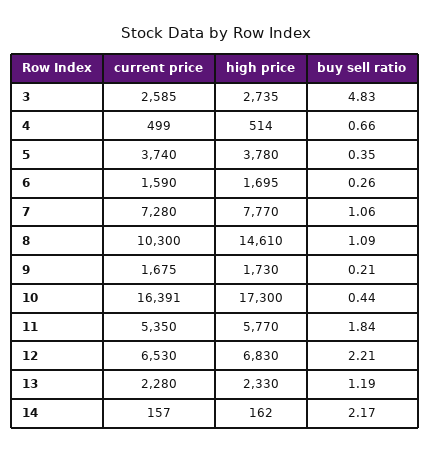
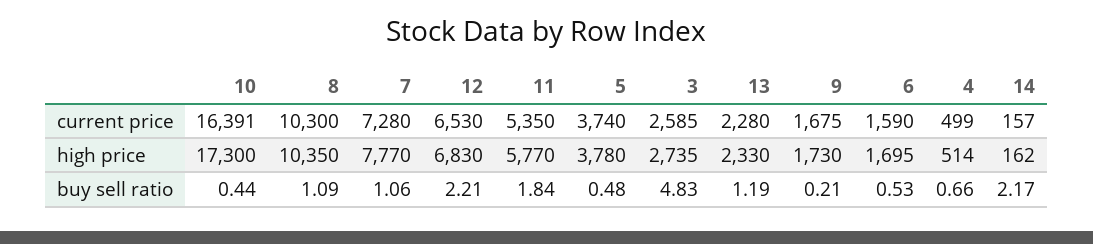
buy sell ratio, 5: 0.35 -> 0.48
buy sell ratio, 6: 0.26 -> 0.53
high price, 8: 14610 -> 10350

